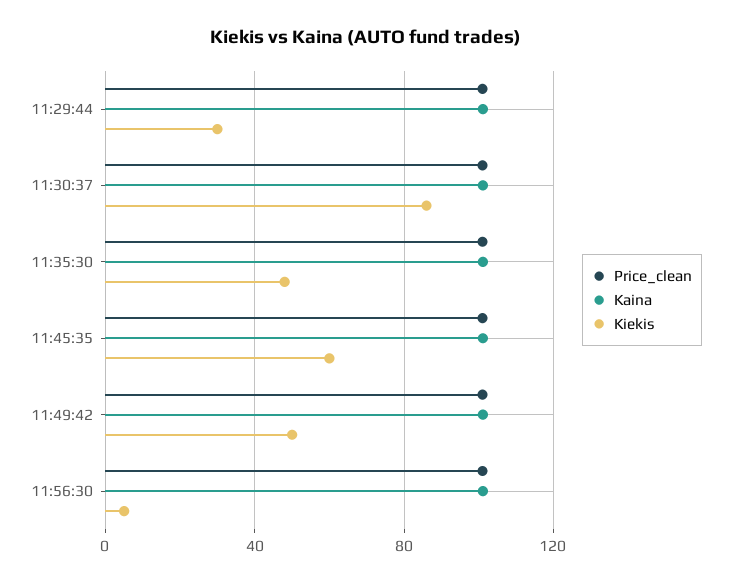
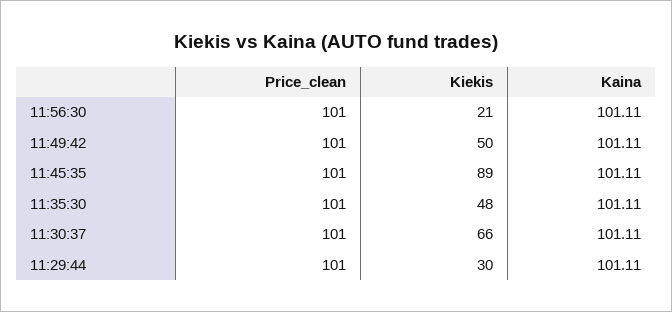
Kiekis, 11:30:37: 85 -> 66
Kiekis, 11:45:35: 60 -> 89
Kiekis, 11:56:30: 5 -> 21

